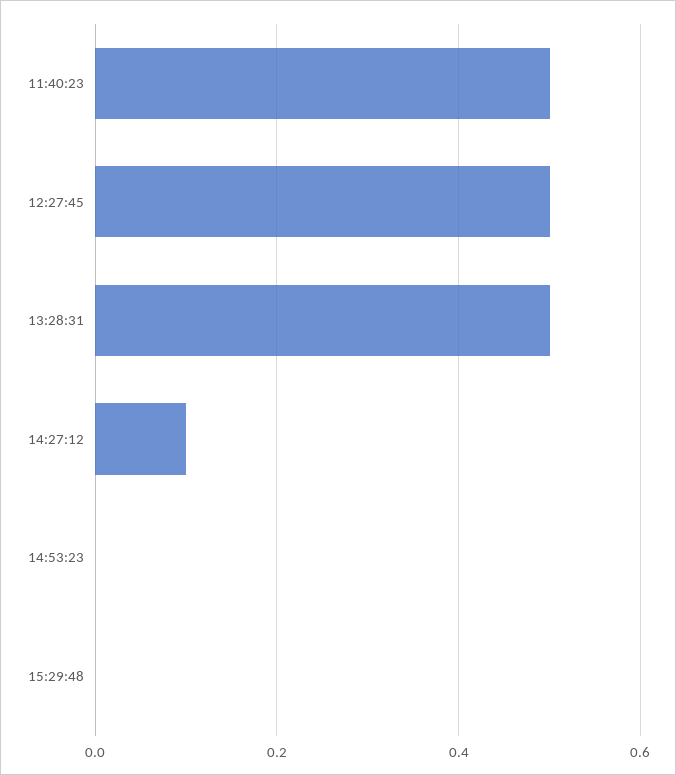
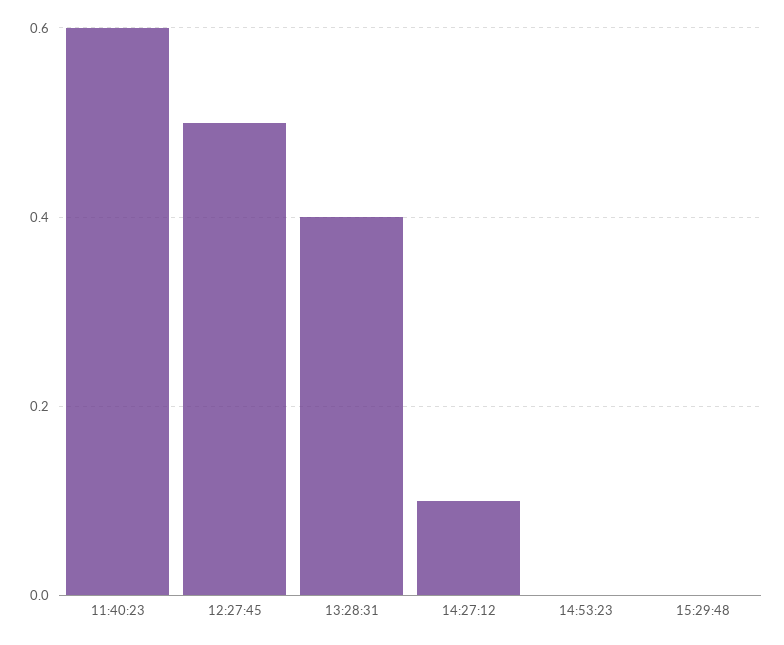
11:40:23: 0.5 -> 0.6
13:28:31: 0.5 -> 0.4

